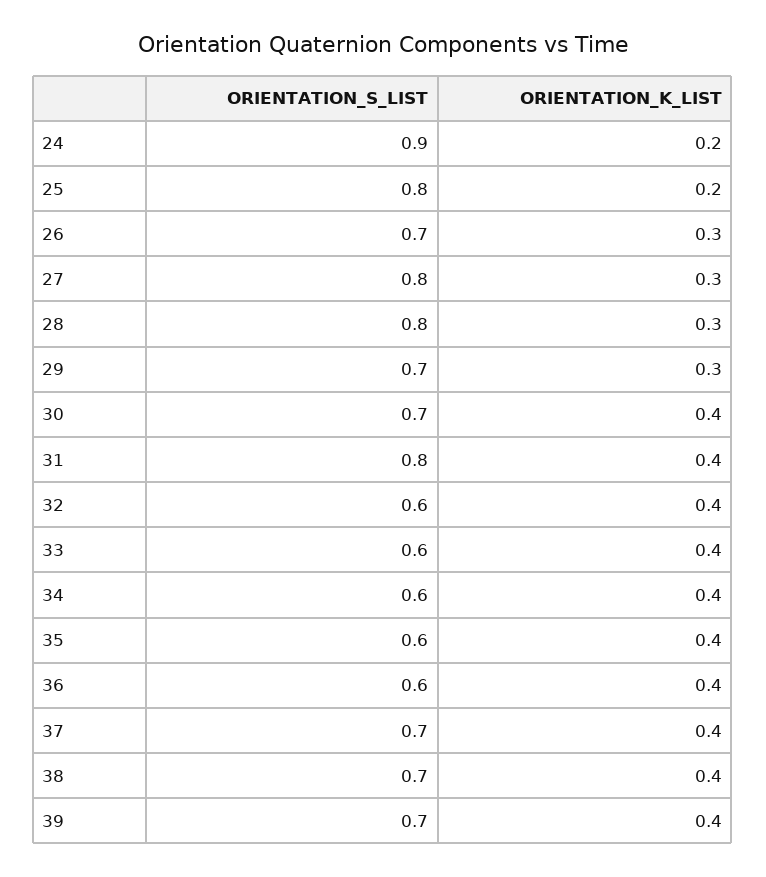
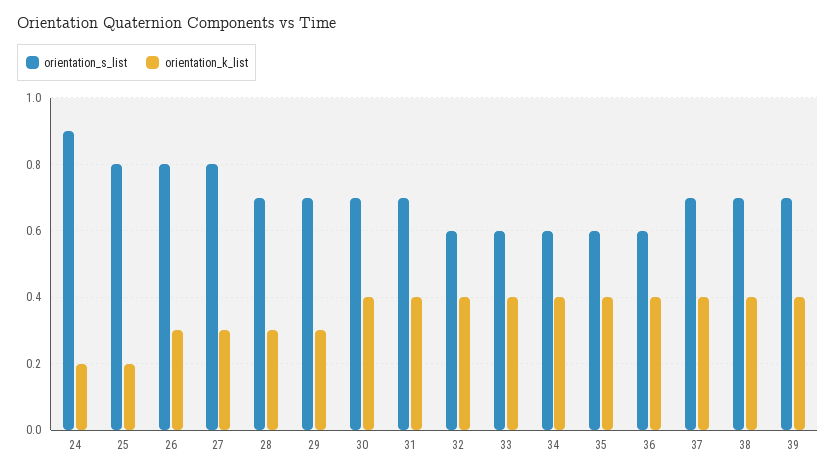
ORIENTATION_S_LIST, 26: 0.7 -> 0.8
ORIENTATION_S_LIST, 28: 0.8 -> 0.7
ORIENTATION_S_LIST, 31: 0.8 -> 0.7

